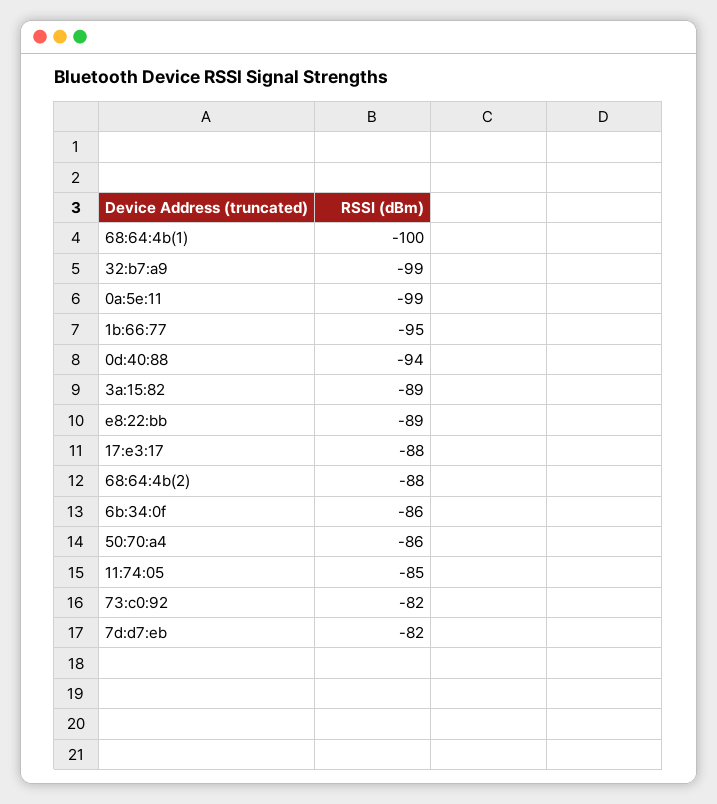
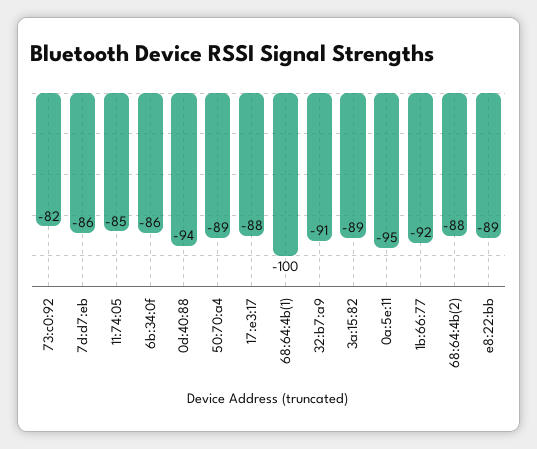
32:b7:a9: -99 -> -91
0a:5e:11: -99 -> -95
1b:66:77: -95 -> -92
50:70:a4: -86 -> -89
7d:d7:eb: -82 -> -86

